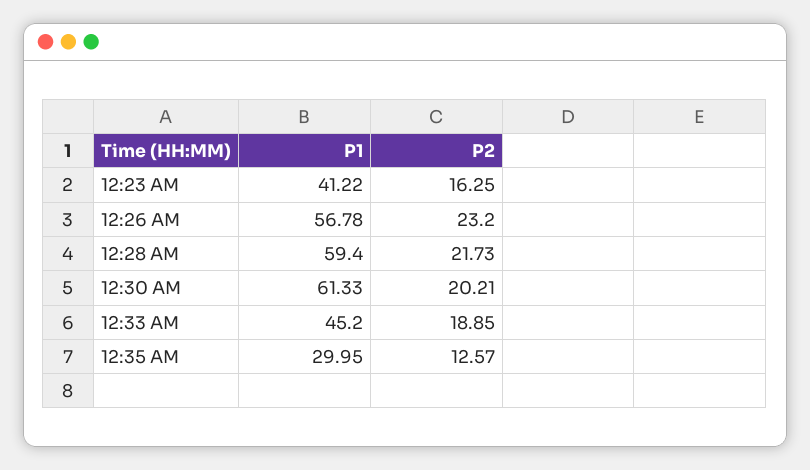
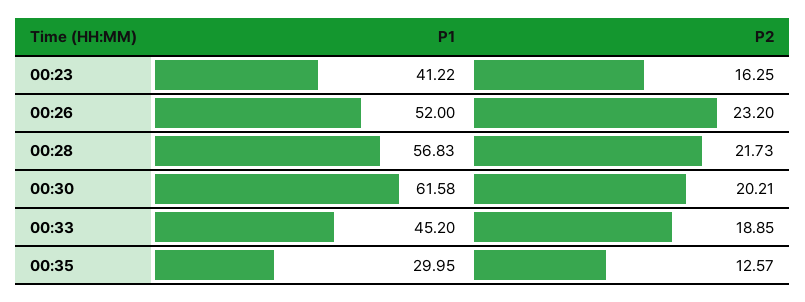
P1, 12:26 AM: 56.78 -> 52
P1, 12:28 AM: 59.4 -> 56.83
P1, 12:30 AM: 61.33 -> 61.58

